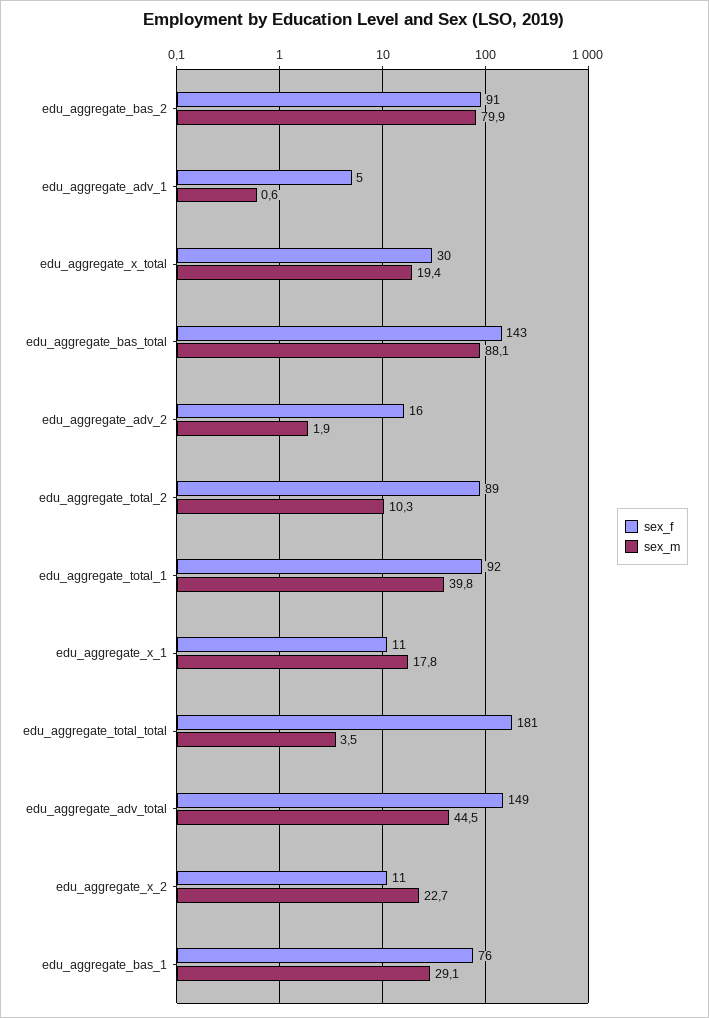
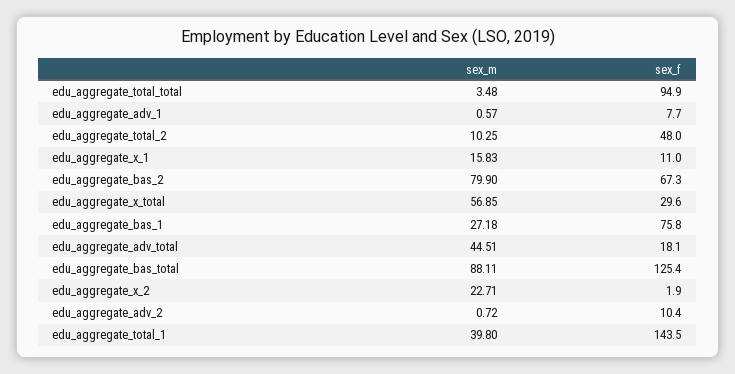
sex_f, edu_aggregate_bas_2: 91 -> 67.3
sex_f, edu_aggregate_adv_1: 5 -> 7.7
sex_m, edu_aggregate_x_total: 19.4 -> 56.85
sex_f, edu_aggregate_bas_total: 143 -> 125.4
sex_f, edu_aggregate_adv_2: 16 -> 10.4
sex_m, edu_aggregate_adv_2: 1.9 -> 0.72
sex_f, edu_aggregate_total_2: 89 -> 48
sex_f, edu_aggregate_total_1: 92 -> 143.5
sex_m, edu_aggregate_x_1: 17.8 -> 15.83
sex_f, edu_aggregate_total_total: 181 -> 94.9
sex_f, edu_aggregate_adv_total: 149 -> 18.1
sex_f, edu_aggregate_x_2: 11 -> 1.9
sex_m, edu_aggregate_bas_1: 29.1 -> 27.18

